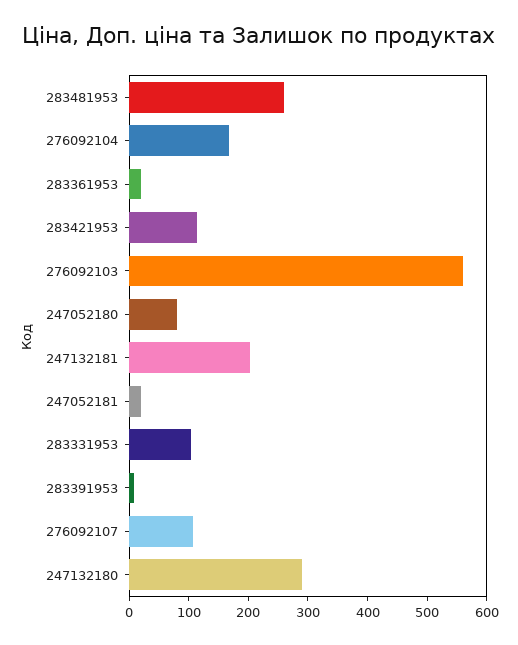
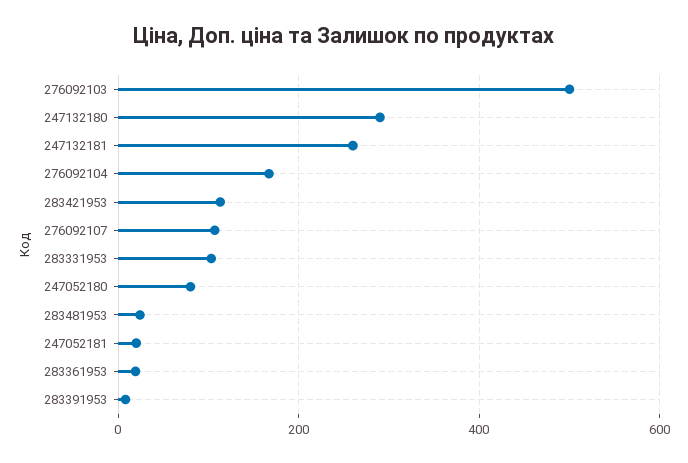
283481953: 260 -> 20
276092103: 560 -> 500
247132181: 200 -> 260

